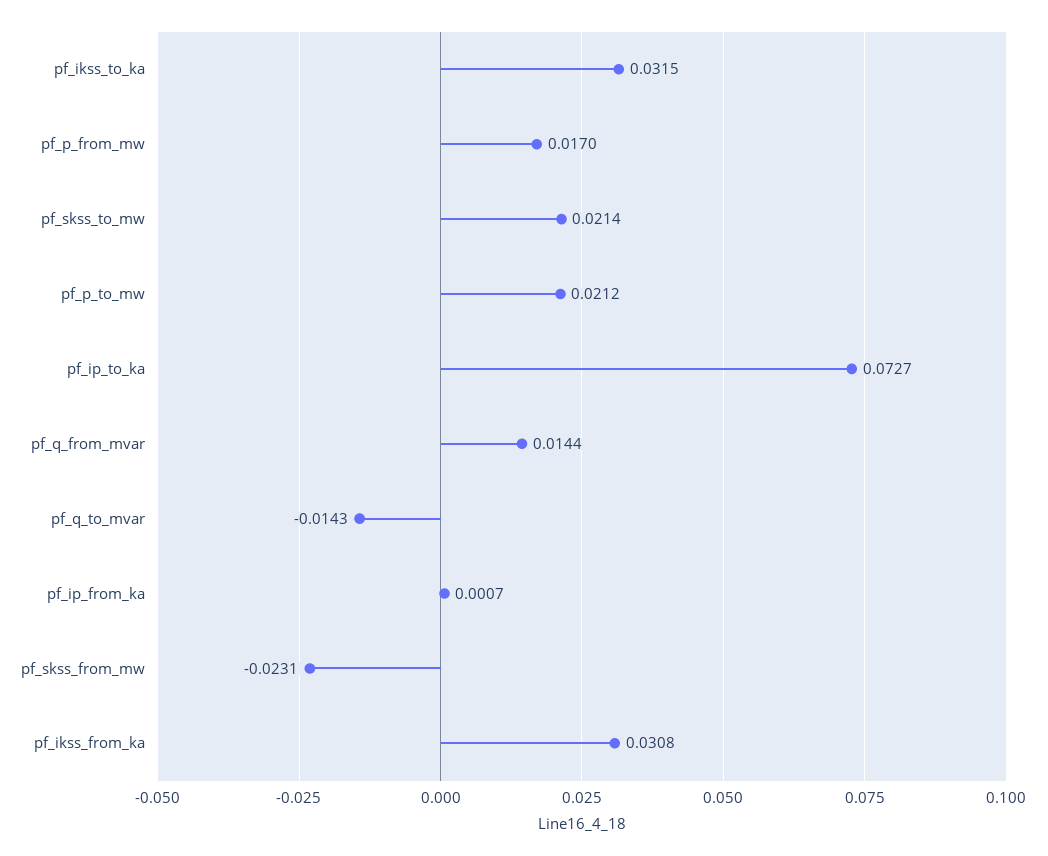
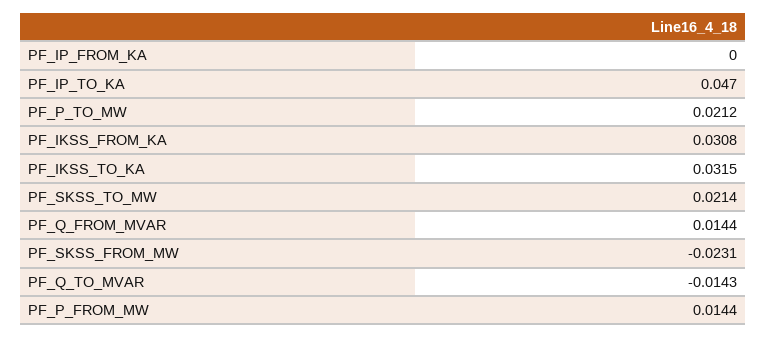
pf_p_from_mw: 0.017 -> 0.0144
pf_ip_to_ka: 0.0727 -> 0.047
pf_ip_from_ka: 0.0007 -> 0

